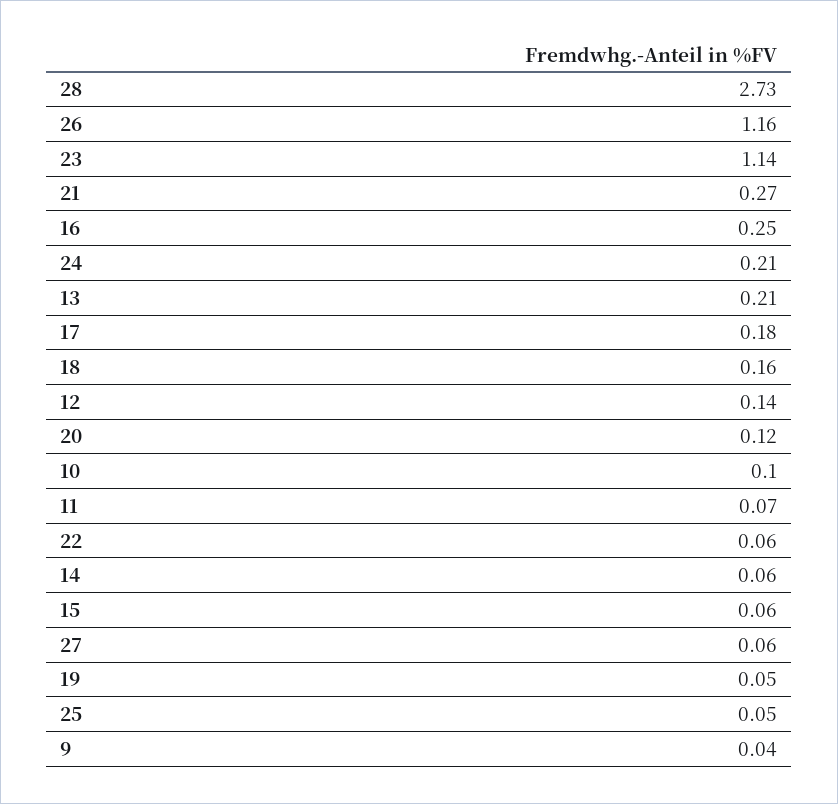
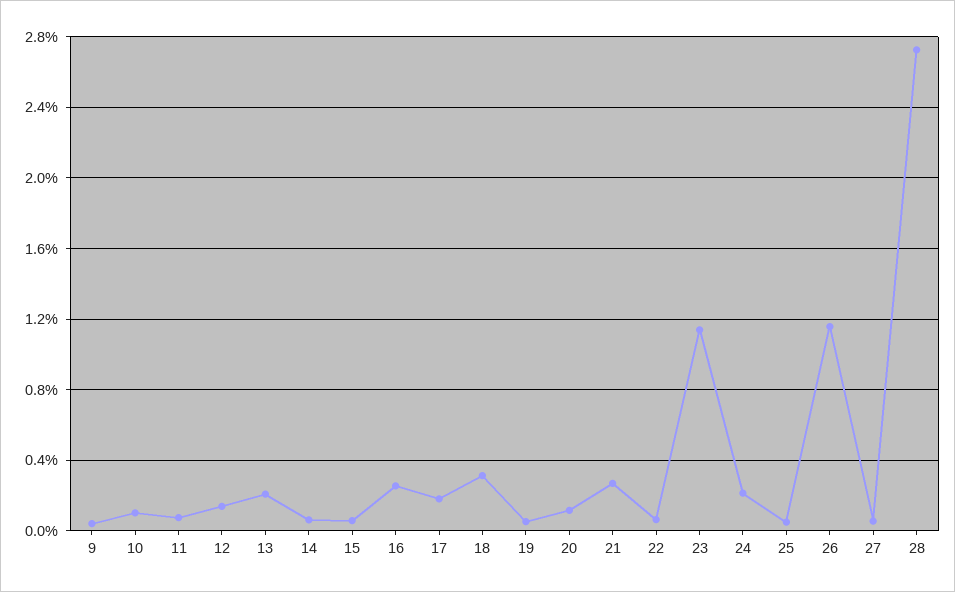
18: 0.16 -> 0.3

